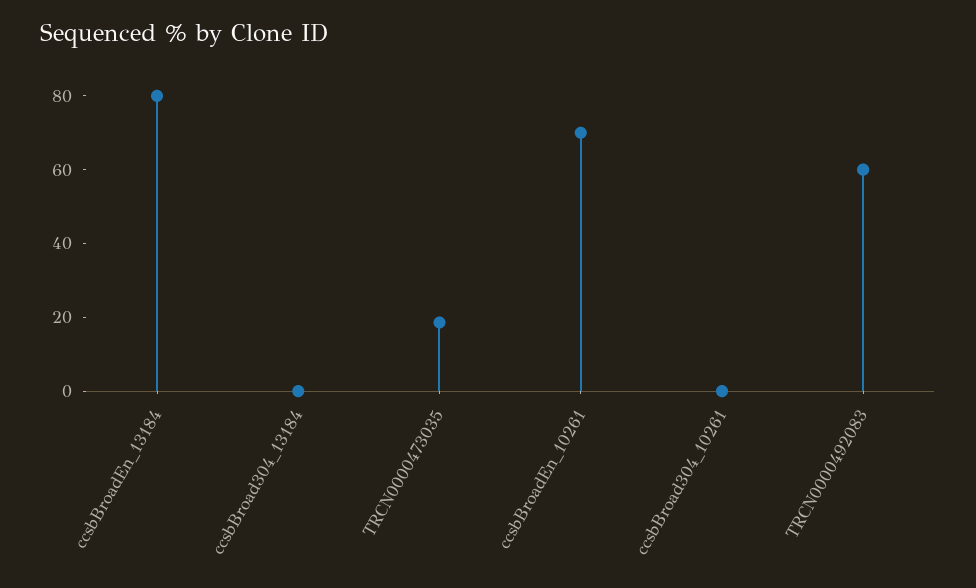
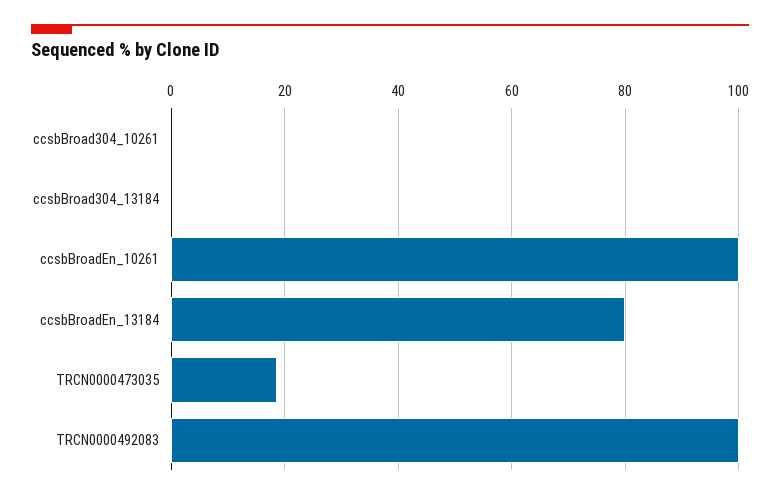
ccsbBroadEn_10261: 70 -> 100
TRCN0000492083: 60 -> 100

